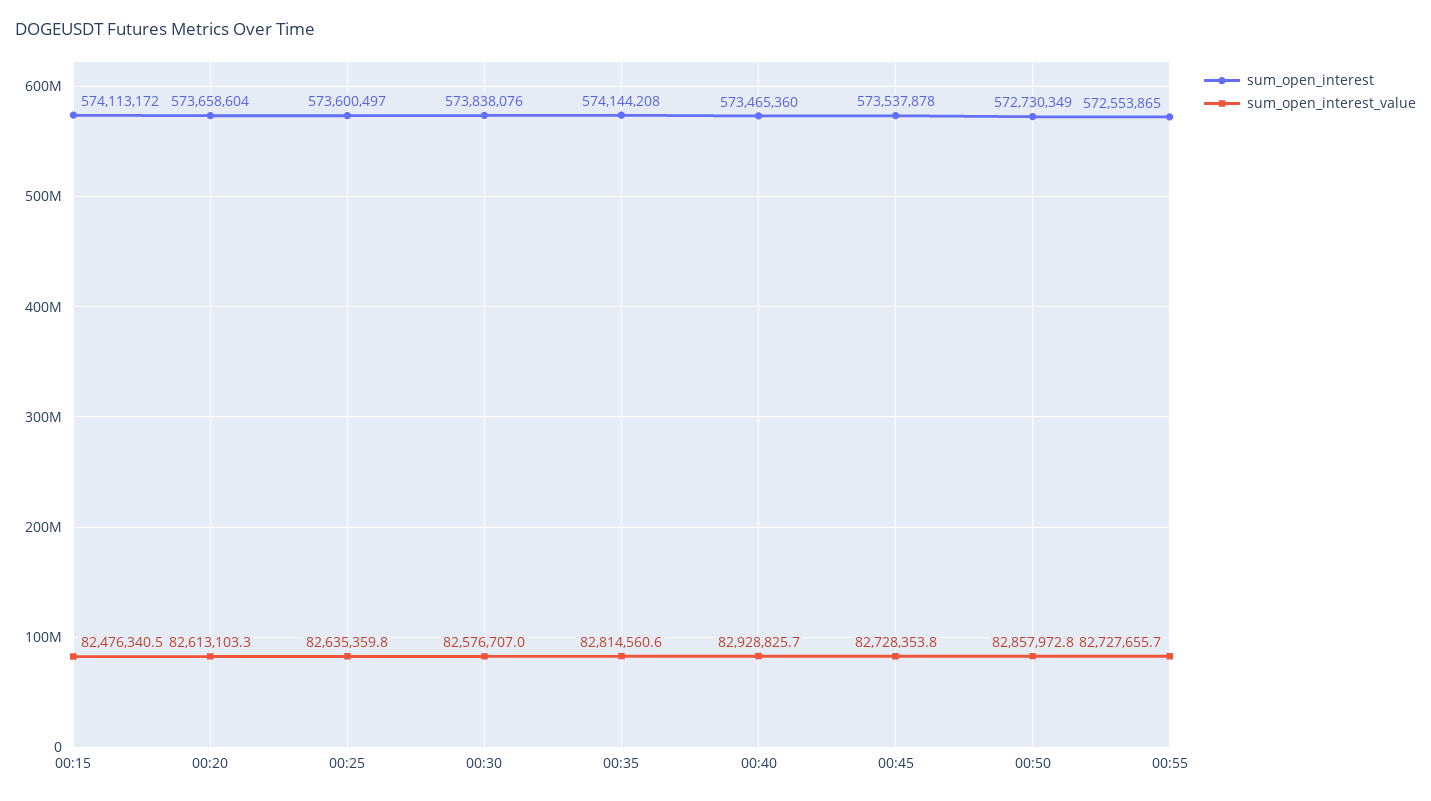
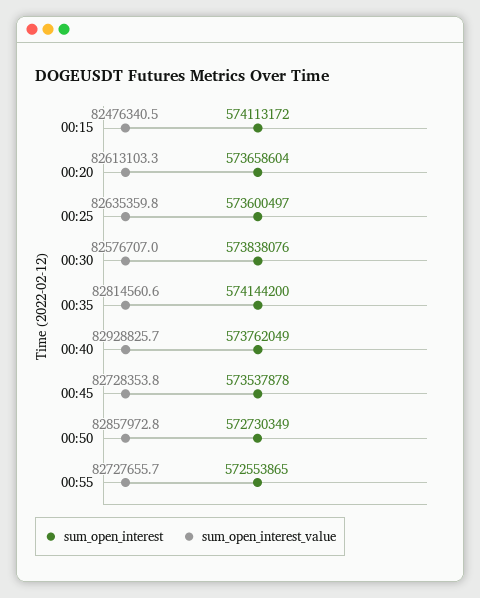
sum_open_interest, 00:35: 574144208 -> 574144200
sum_open_interest, 00:40: 573465360 -> 573762049

